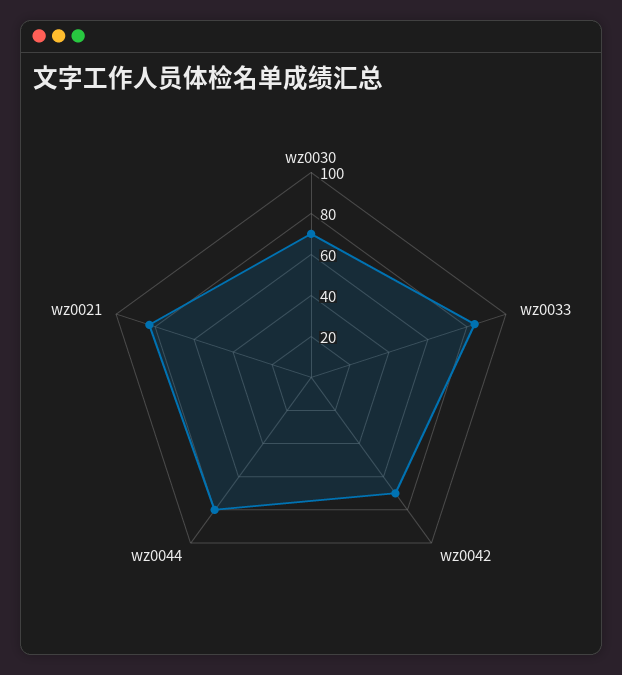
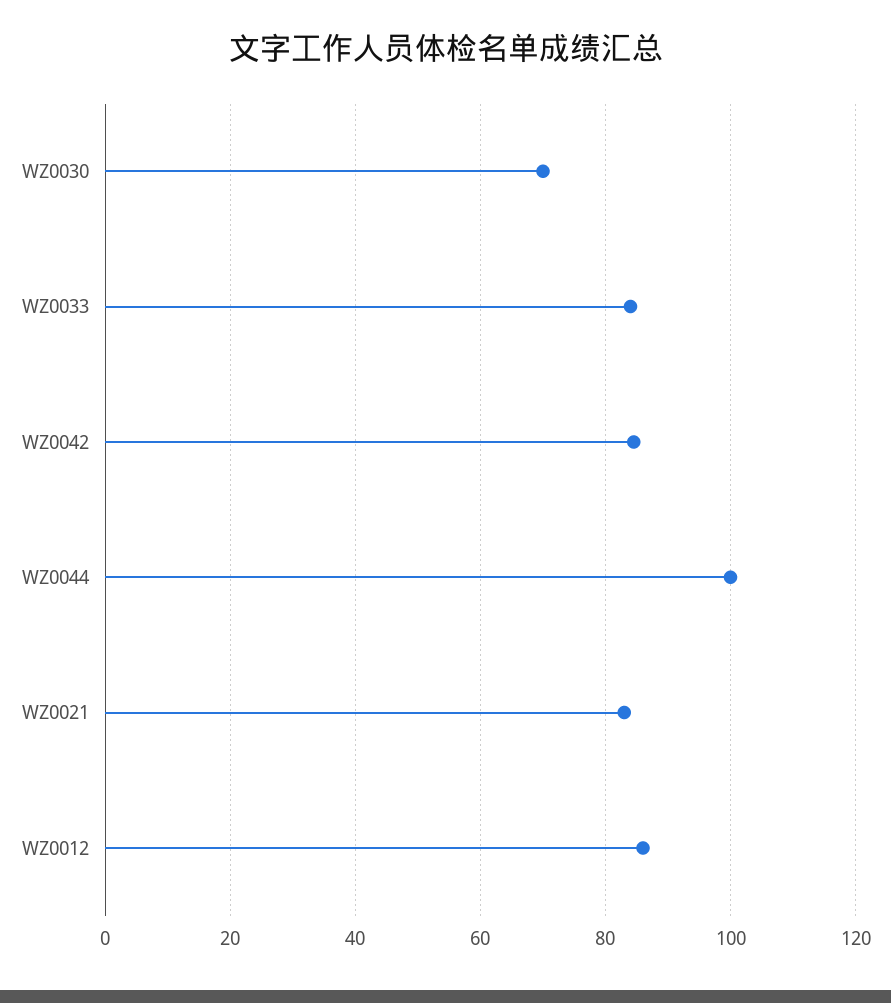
wz0042: 70 -> 84
wz0044: 80 -> 100
WZ0012: none -> 86

